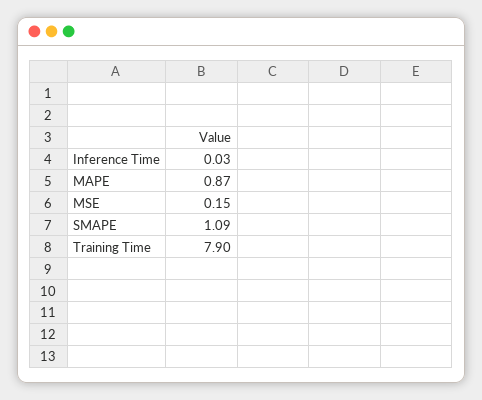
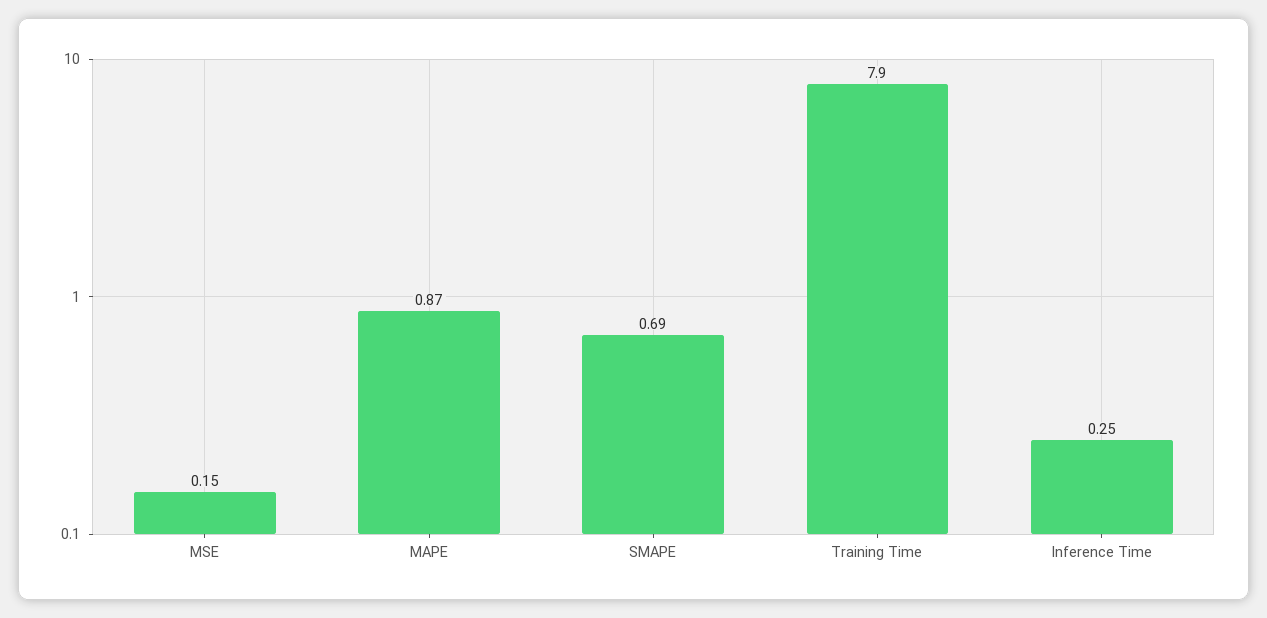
Inference Time: 0.03 -> 0.25
SMAPE: 1.09 -> 0.69

